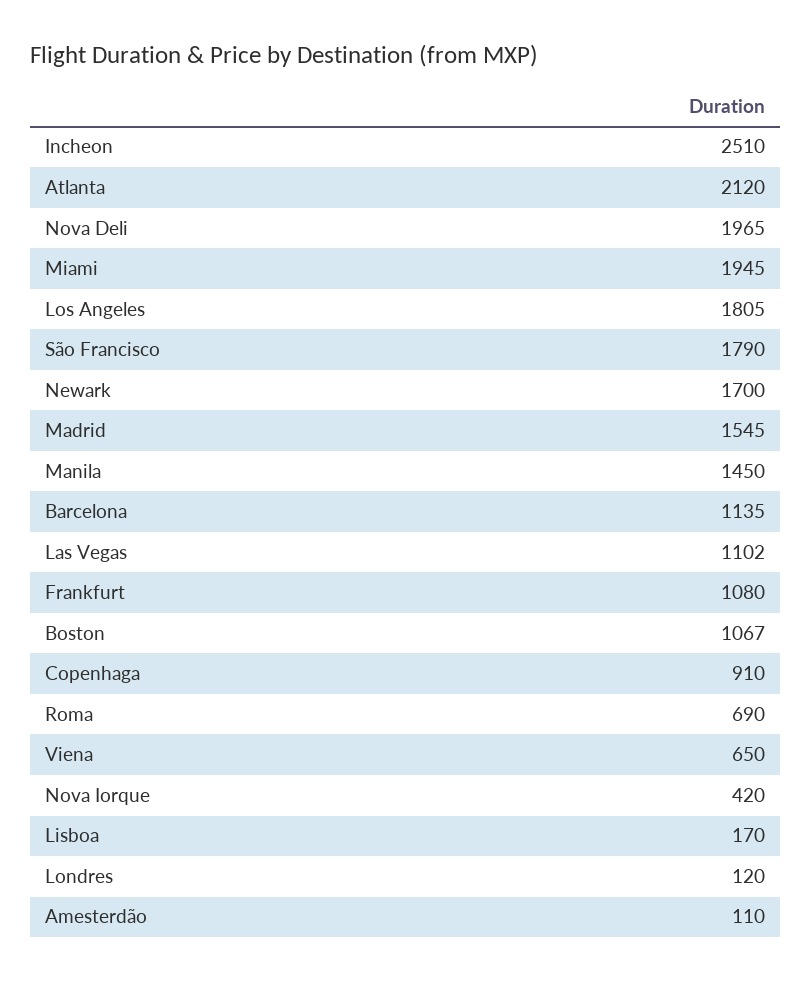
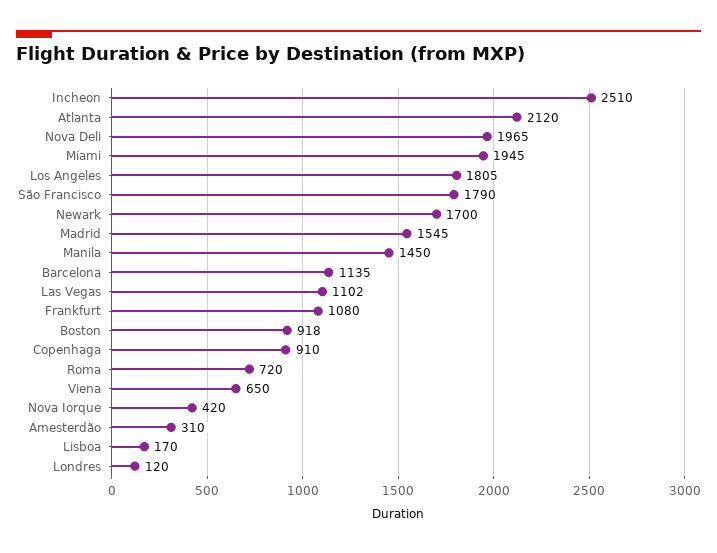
Boston: 1067 -> 918
Roma: 690 -> 720
Amesterdão: 110 -> 310

